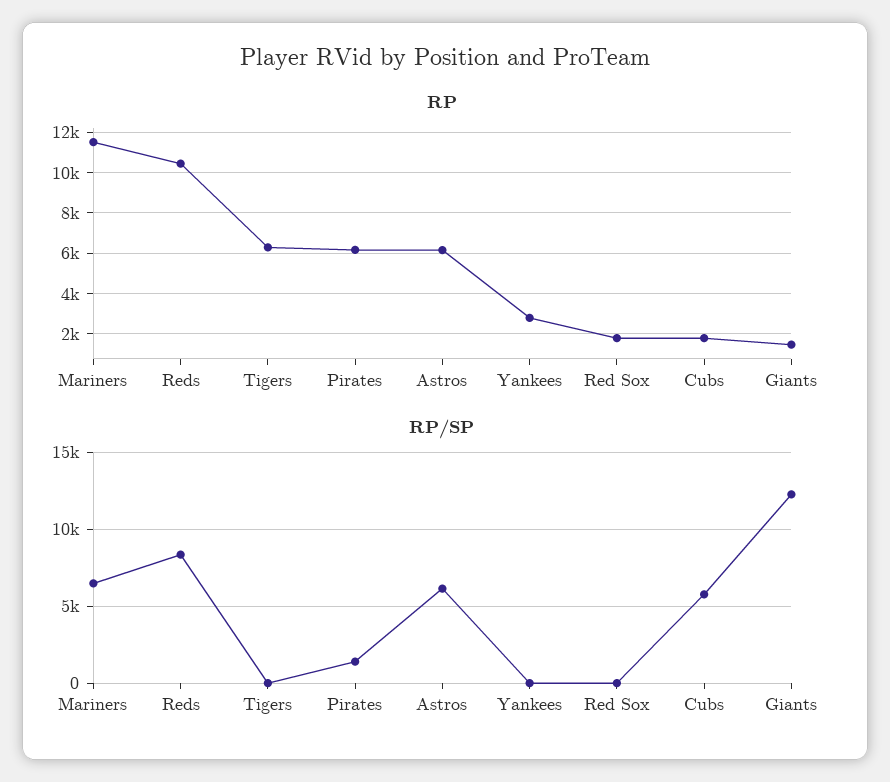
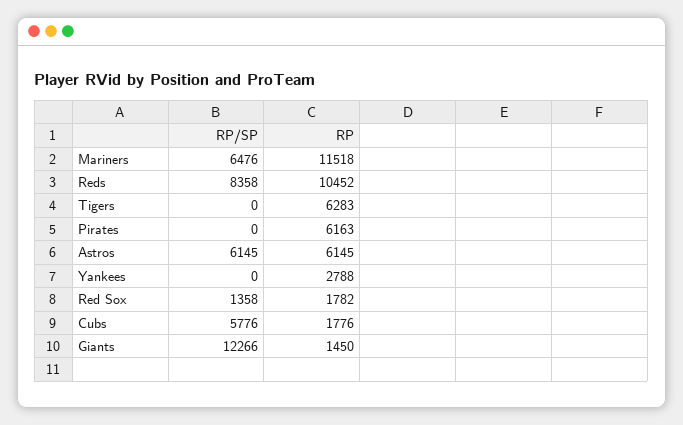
RP/SP, Pirates: 1500 -> 0
RP/SP, Red Sox: 0 -> 1358

